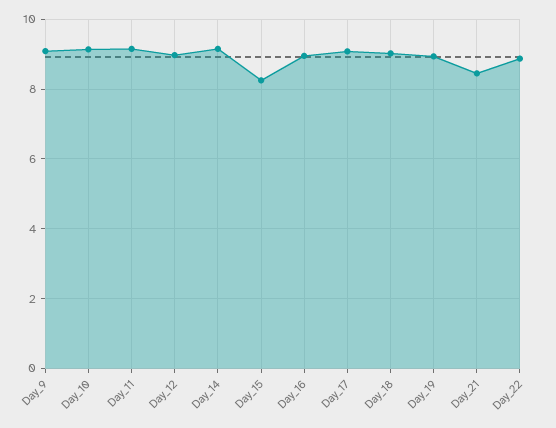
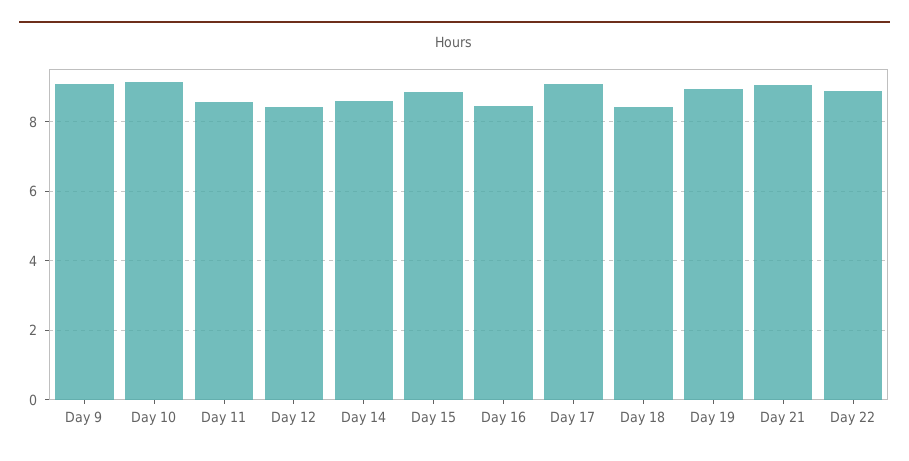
Day_11: 9.2 -> 8.6
Day_12: 9 -> 8.4
Day_14: 9.2 -> 8.6
Day_15: 8.2 -> 8.8
Day_16: 9 -> 8.4
Day_18: 9 -> 8.4
Day_21: 8.4 -> 9

